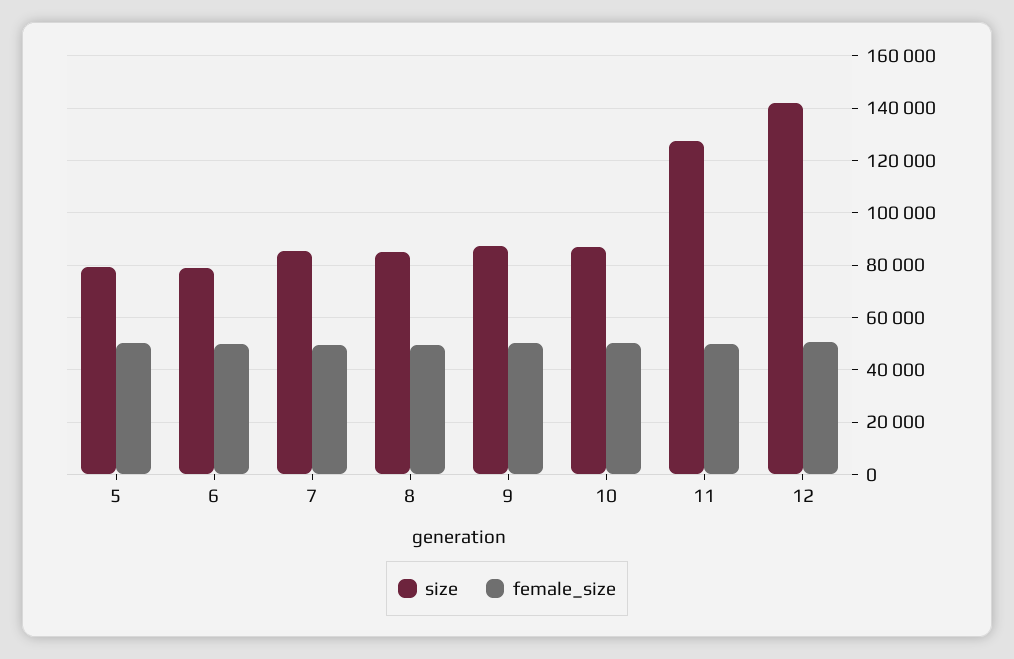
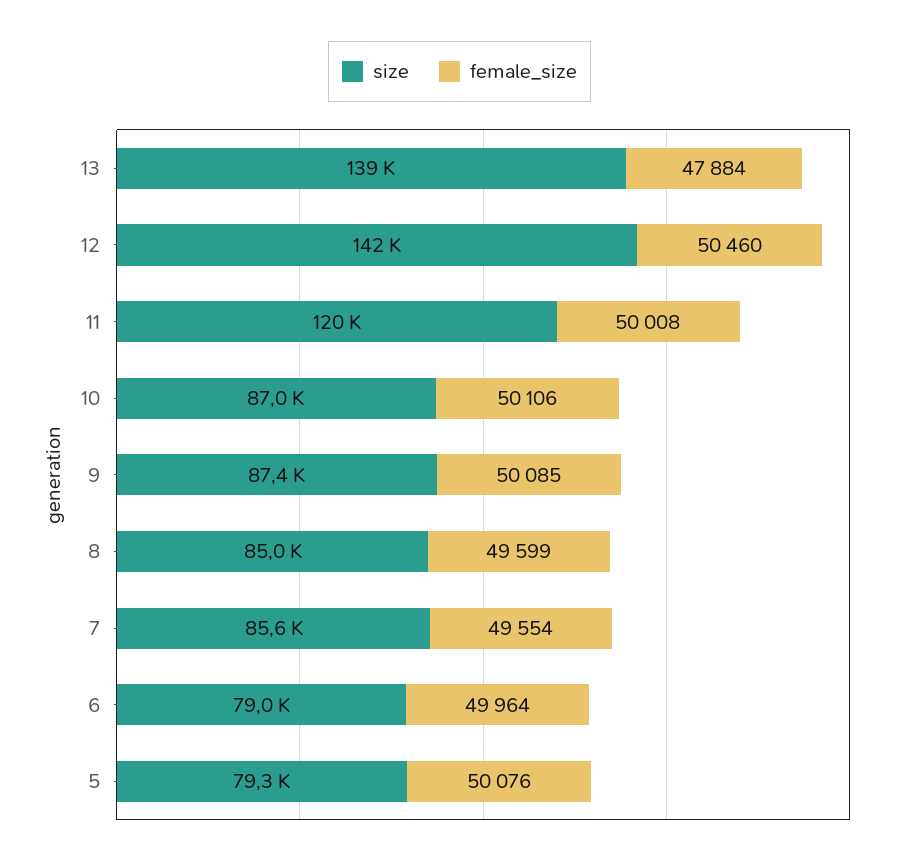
size, 11: 127500 -> 120000
size, 13: none -> 139000
female_size, 13: none -> 47884

